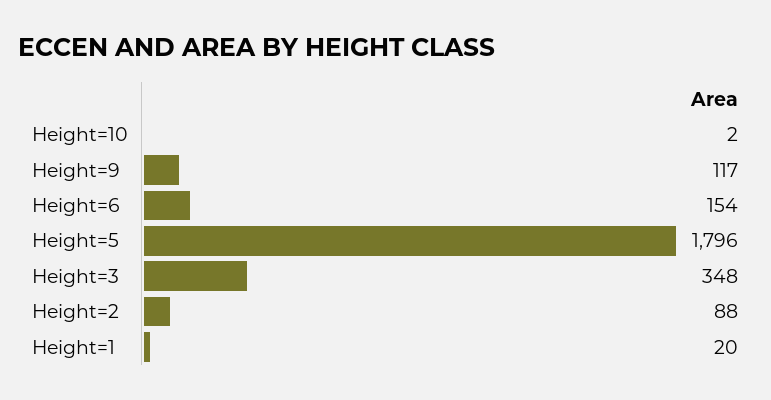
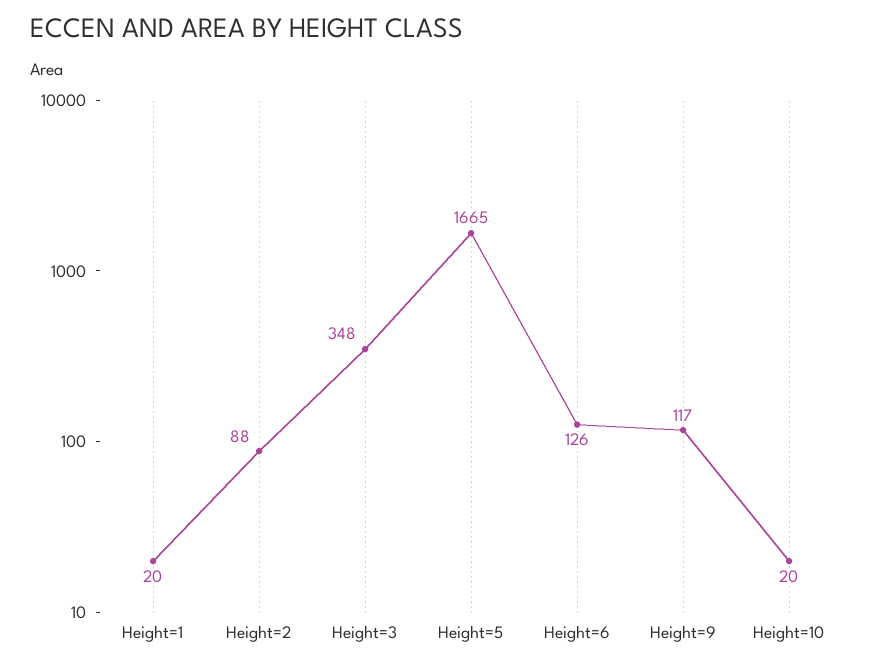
Height=10: 2 -> 20
Height=6: 154 -> 126
Height=5: 1796 -> 1665

